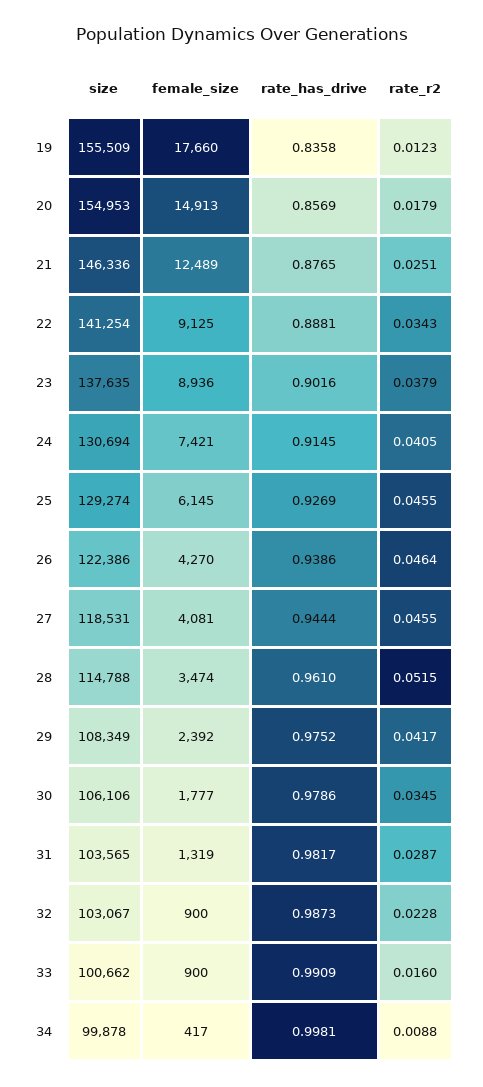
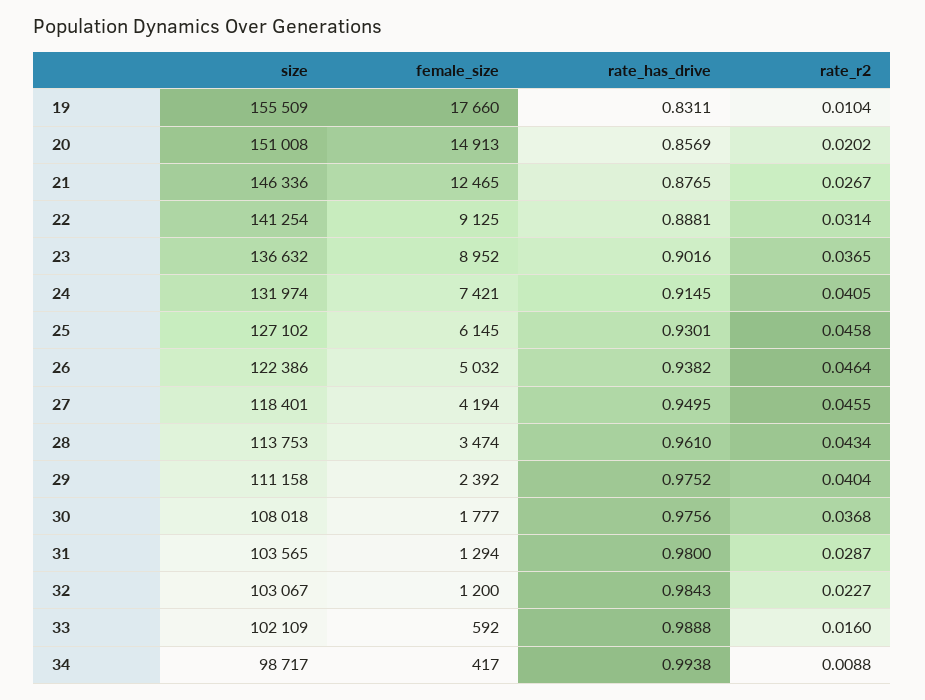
rate_has_drive, 19: 0.8358 -> 0.8311
rate_r2, 19: 0.0123 -> 0.0104
size, 20: 154953 -> 151008
rate_r2, 20: 0.0179 -> 0.0202
female_size, 21: 12489 -> 12465
rate_r2, 21: 0.0251 -> 0.0267
rate_r2, 22: 0.0343 -> 0.0314
size, 23: 137635 -> 136632
female_size, 23: 8936 -> 8952
rate_r2, 23: 0.0379 -> 0.0365
size, 24: 130694 -> 131974
size, 25: 129274 -> 127102
rate_has_drive, 25: 0.9269 -> 0.9301
rate_r2, 25: 0.0455 -> 0.0458
female_size, 26: 4270 -> 5032
rate_has_drive, 26: 0.9386 -> 0.9382
size, 27: 118531 -> 118401
female_size, 27: 4081 -> 4194
rate_has_drive, 27: 0.9444 -> 0.9495
size, 28: 114788 -> 113753
rate_r2, 28: 0.0515 -> 0.0434
size, 29: 108349 -> 111158
rate_r2, 29: 0.0417 -> 0.0404
size, 30: 106106 -> 108018
rate_has_drive, 30: 0.9786 -> 0.9756
rate_r2, 30: 0.0345 -> 0.0368
female_size, 31: 1319 -> 1294
rate_has_drive, 31: 0.9817 -> 0.98
female_size, 32: 900 -> 1200
rate_has_drive, 32: 0.9873 -> 0.9843
rate_r2, 32: 0.0228 -> 0.0227
size, 33: 100662 -> 102109
female_size, 33: 900 -> 592
rate_has_drive, 33: 0.9909 -> 0.9888
size, 34: 99878 -> 98717
rate_has_drive, 34: 0.9981 -> 0.9938

